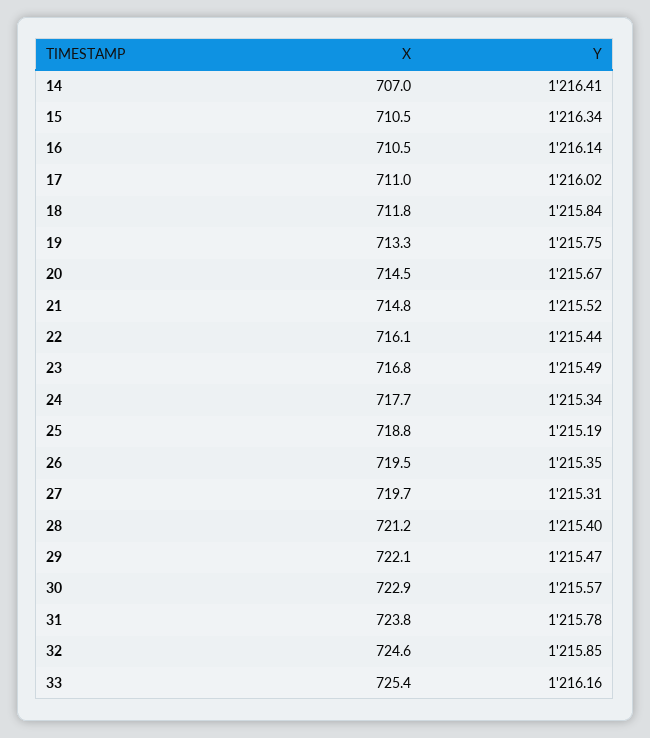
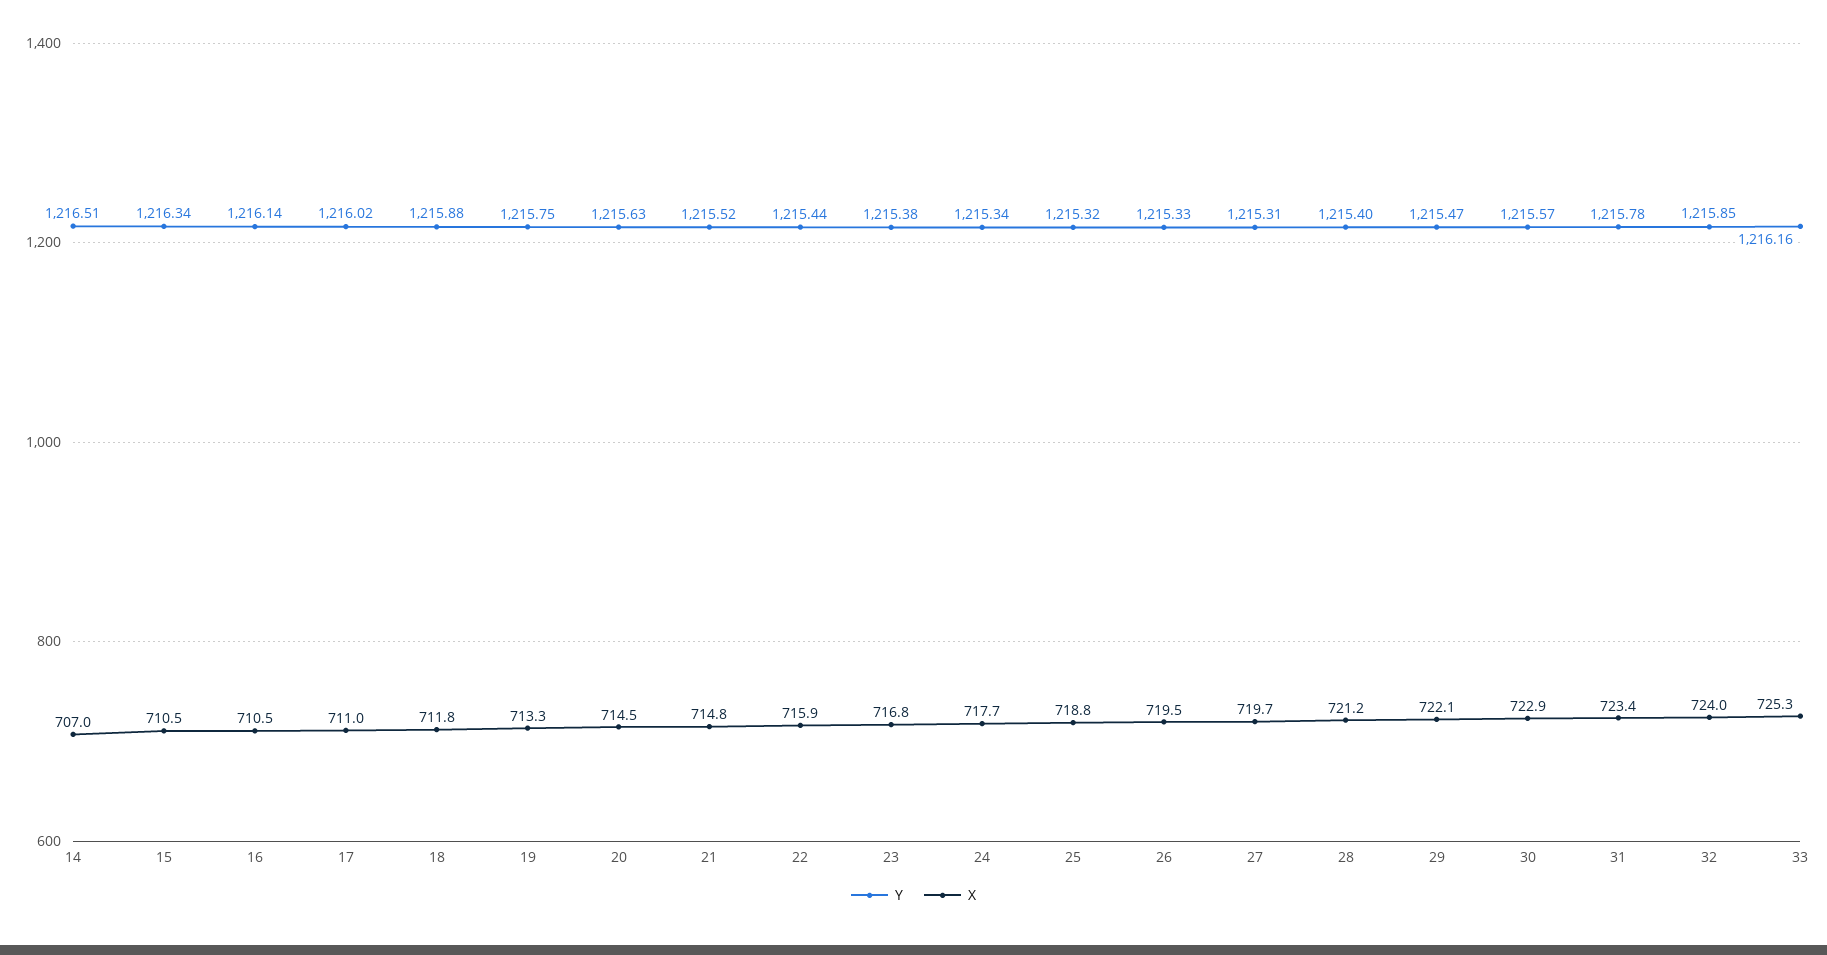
Y, 14: 1216.41 -> 1216.51
Y, 18: 1215.84 -> 1215.88
Y, 20: 1215.67 -> 1215.63
X, 22: 716.1 -> 715.9
Y, 23: 1215.49 -> 1215.38
Y, 25: 1215.19 -> 1215.32
Y, 26: 1215.35 -> 1215.33
X, 31: 723.8 -> 723.4
X, 32: 724.6 -> 724
X, 33: 725.4 -> 725.3

